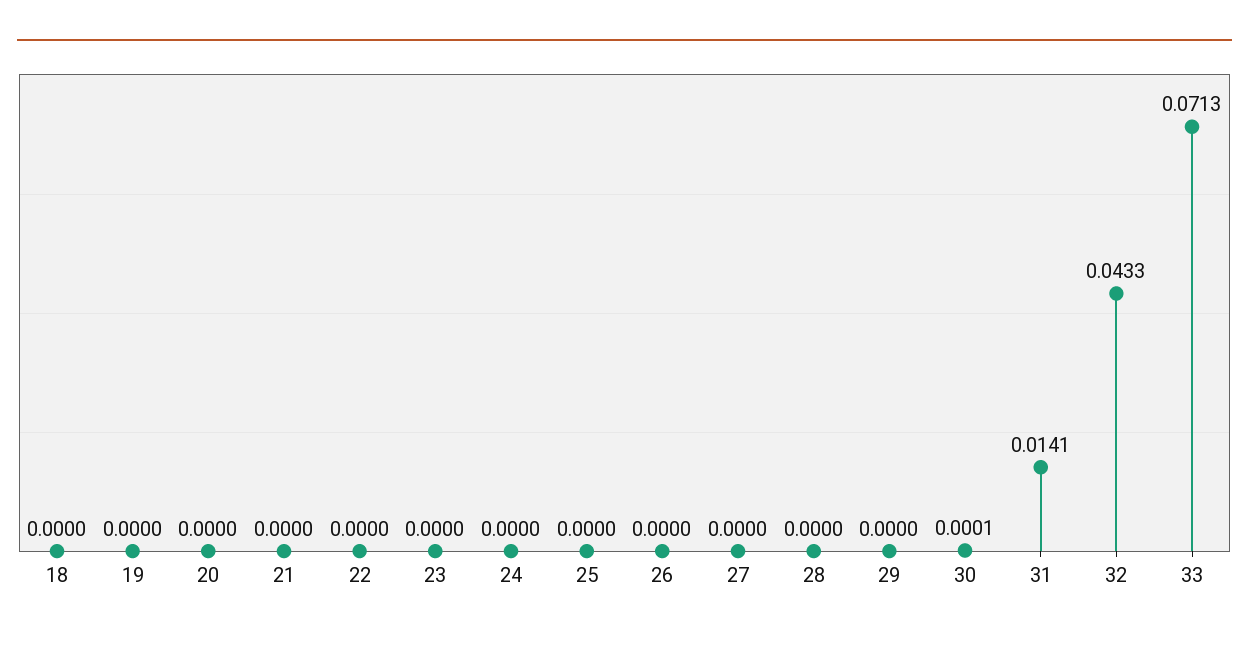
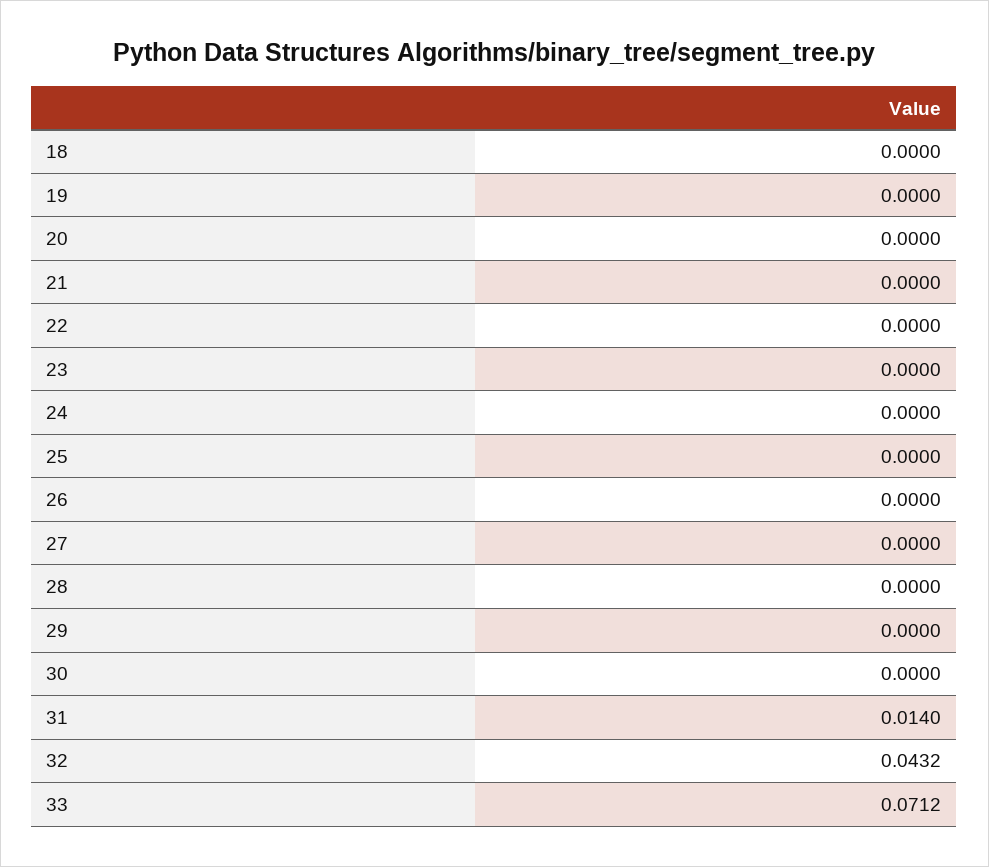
30: 0.0001 -> 0
31: 0.0141 -> 0.014
32: 0.0433 -> 0.0432
33: 0.0713 -> 0.0712

